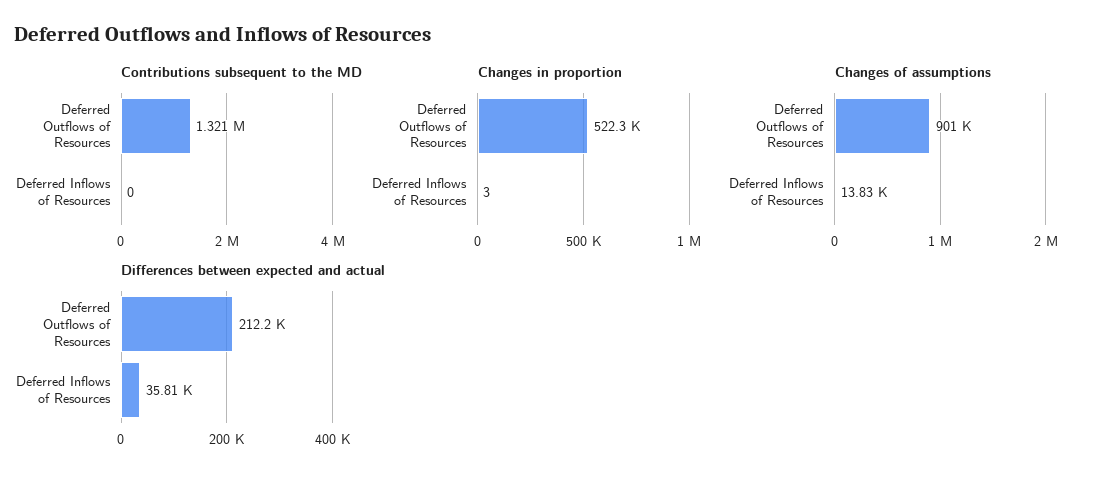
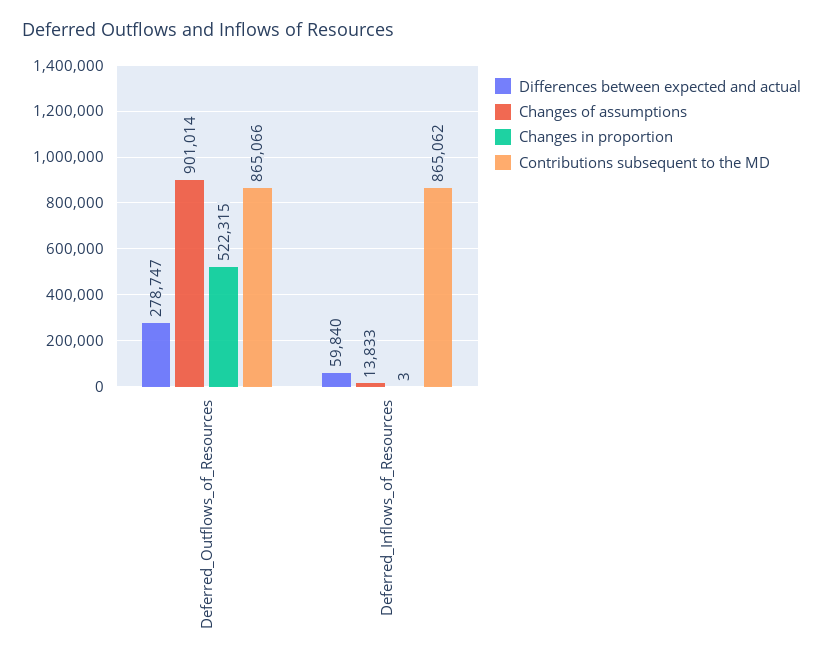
Contributions subsequent to the MD, Deferred Outflows of Resources: 1321000 -> 865066
Contributions subsequent to the MD, Deferred Inflows of Resources: 0 -> 865062
Differences between expected and actual, Deferred Outflows of Resources: 212200 -> 278747
Differences between expected and actual, Deferred Inflows of Resources: 35810 -> 59840

